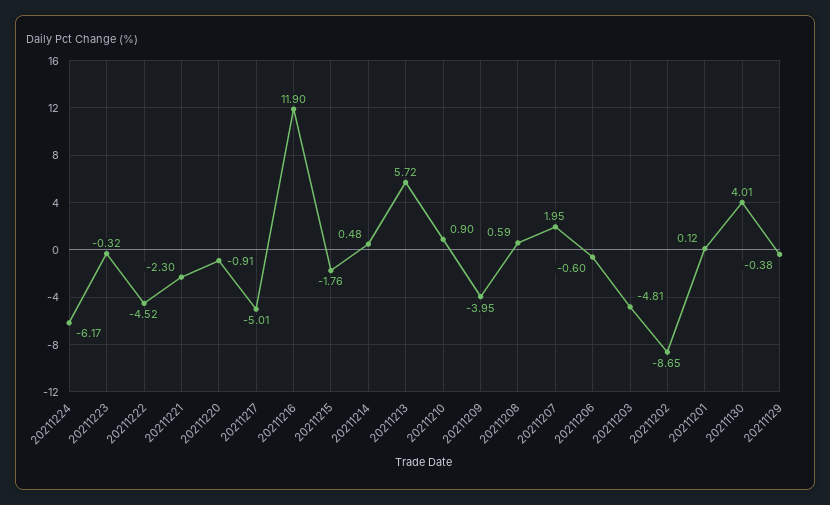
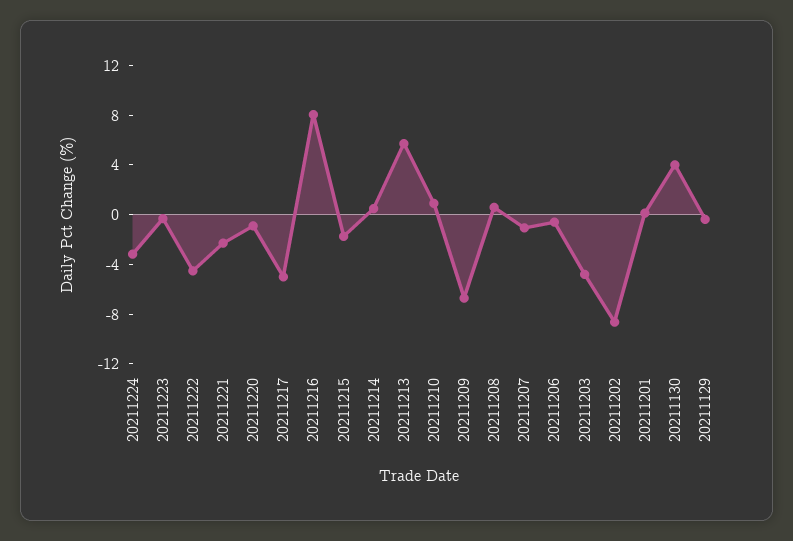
20211224: -6.17 -> -3
20211216: 11.9 -> 8
20211209: -3.95 -> -7
20211207: 1.95 -> -1

